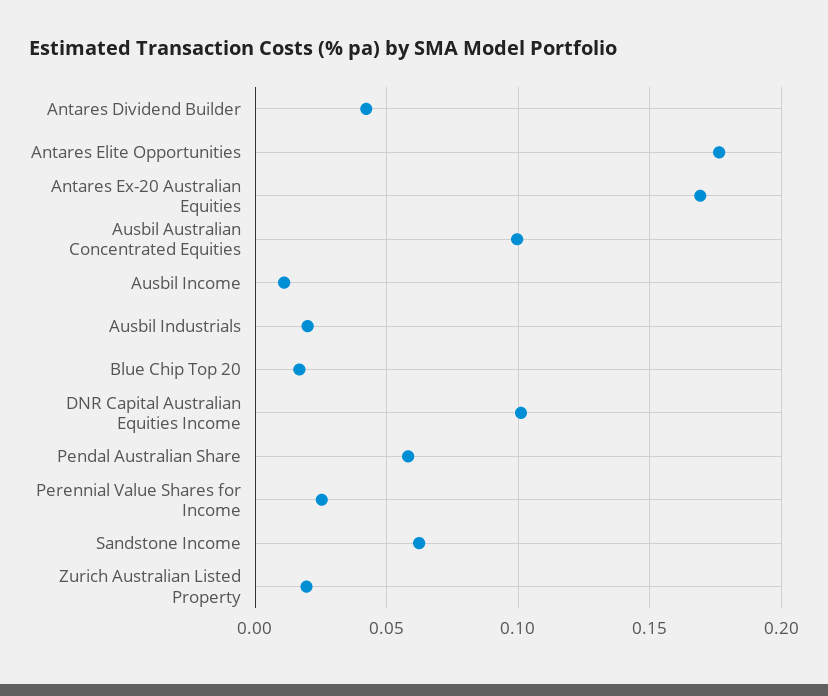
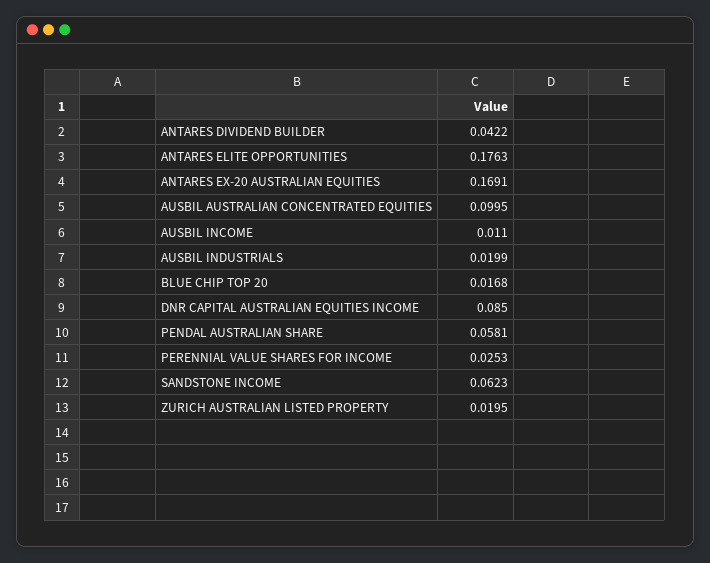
DNR Capital Australian Equities Income: 0.1 -> 0.085

